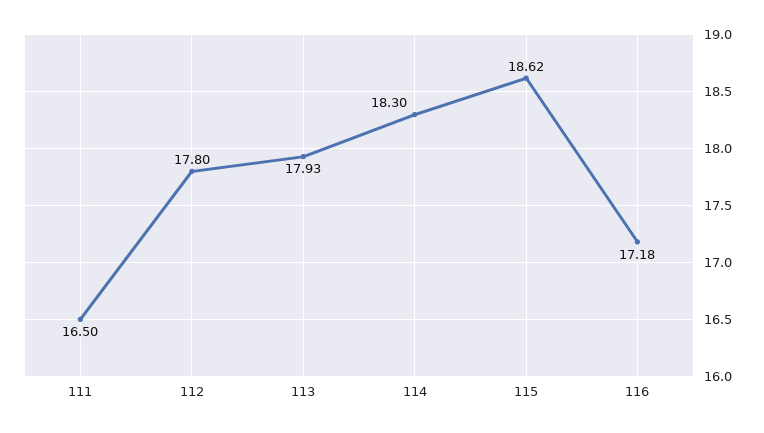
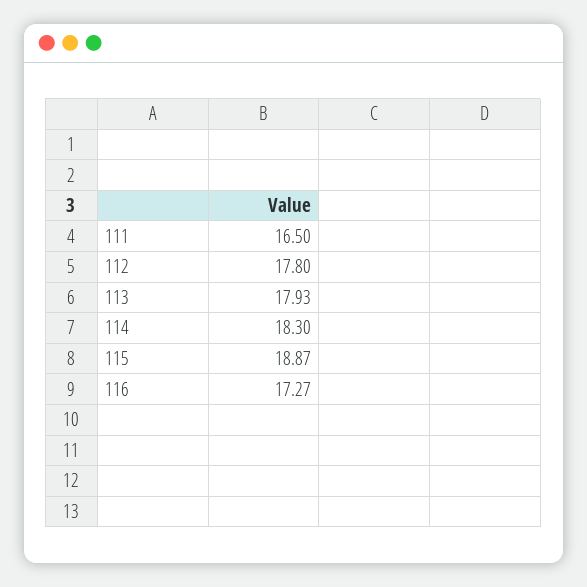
115: 18.62 -> 18.87
116: 17.18 -> 17.27

